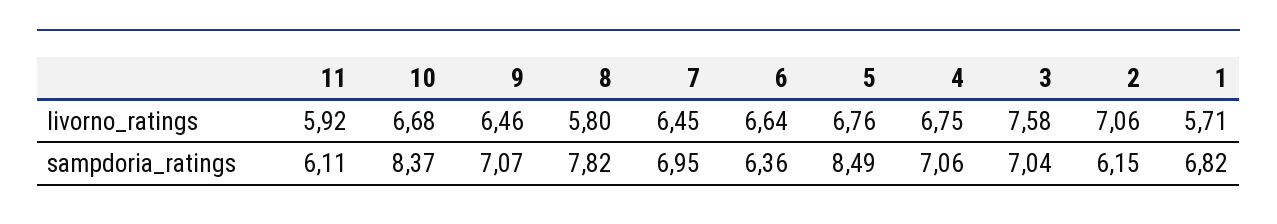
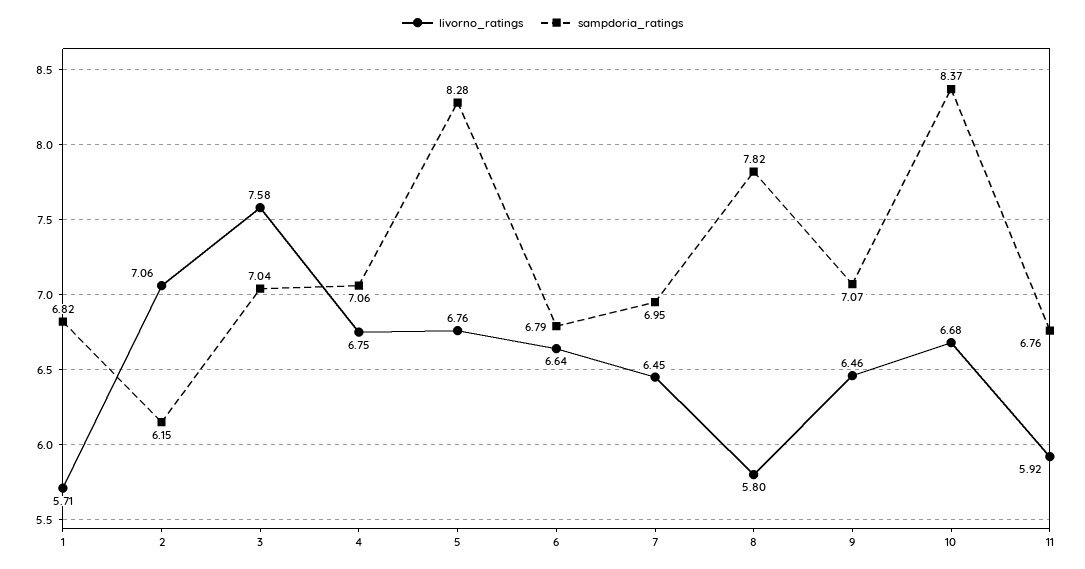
sampdoria_ratings, 11: 6.11 -> 6.76
sampdoria_ratings, 6: 6.36 -> 6.79
sampdoria_ratings, 5: 8.49 -> 8.28

